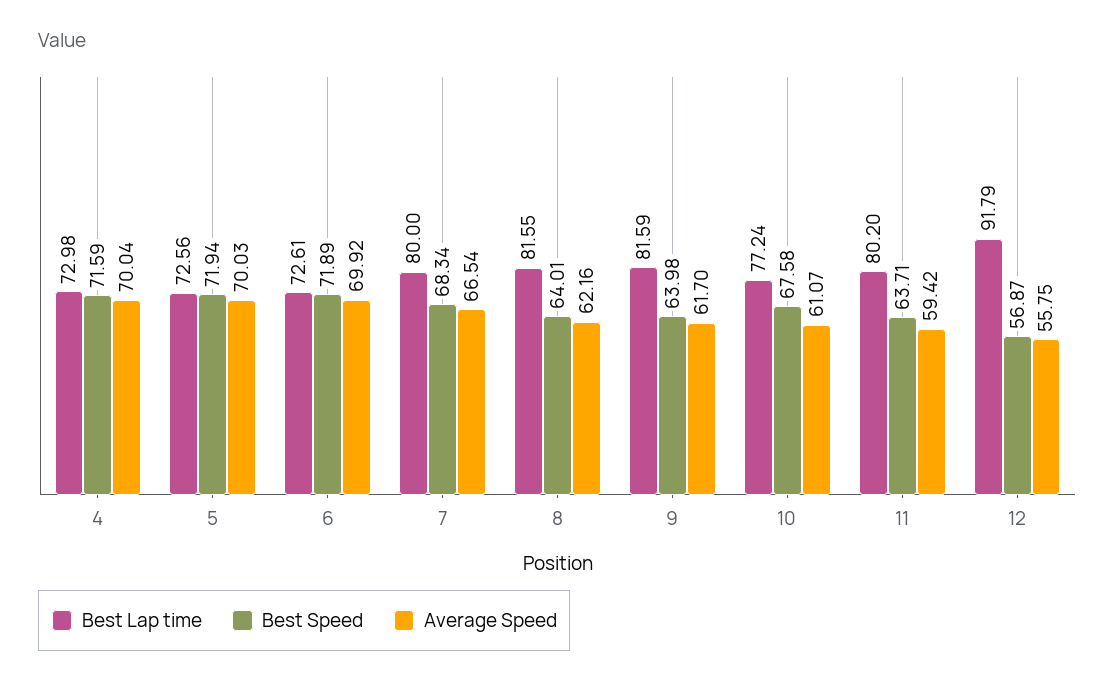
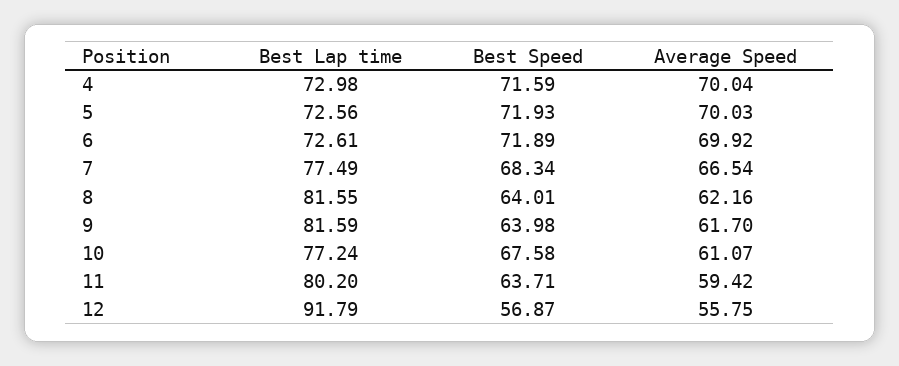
Best Speed, 5: 71.94 -> 71.93
Best Lap time, 7: 80 -> 77.49

